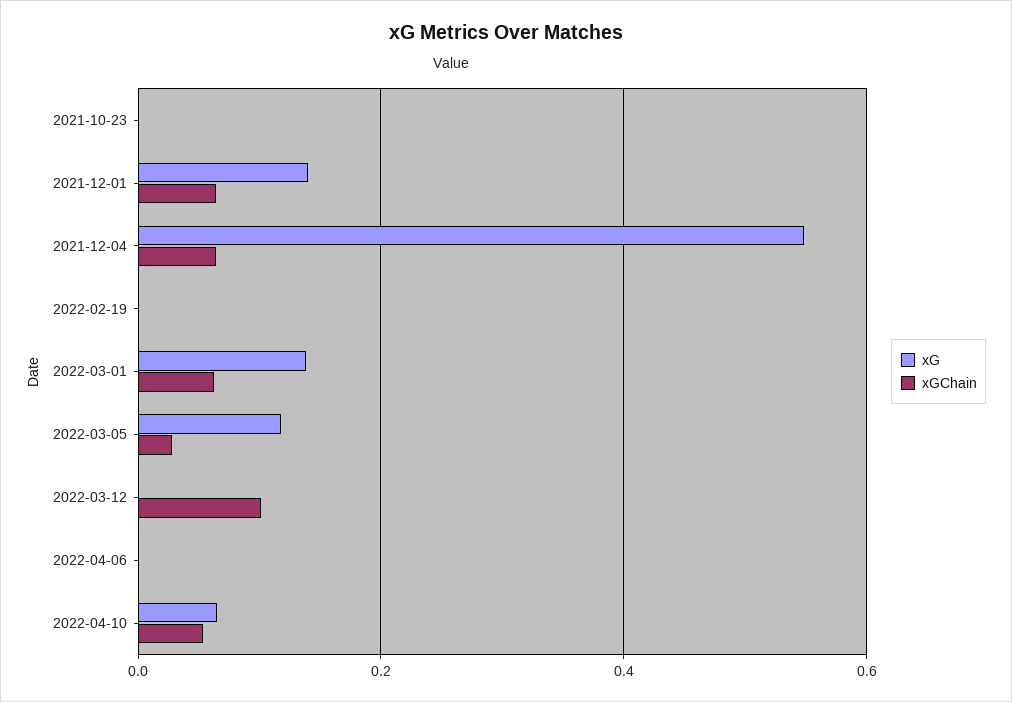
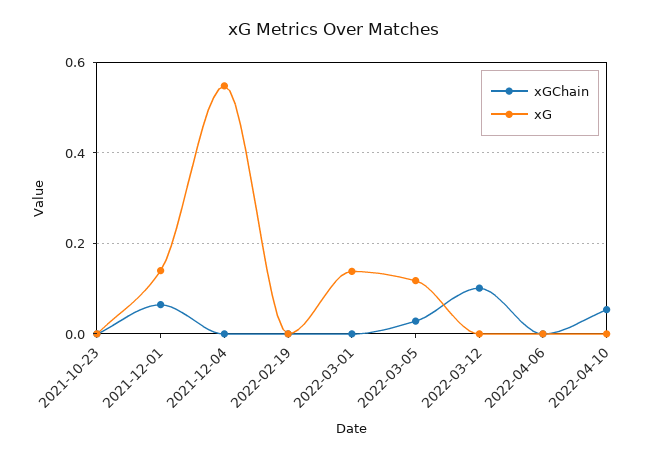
xGChain, 2021-12-04: 0.06 -> 0
xGChain, 2022-03-01: 0.06 -> 0
xG, 2022-04-10: 0.06 -> 0

